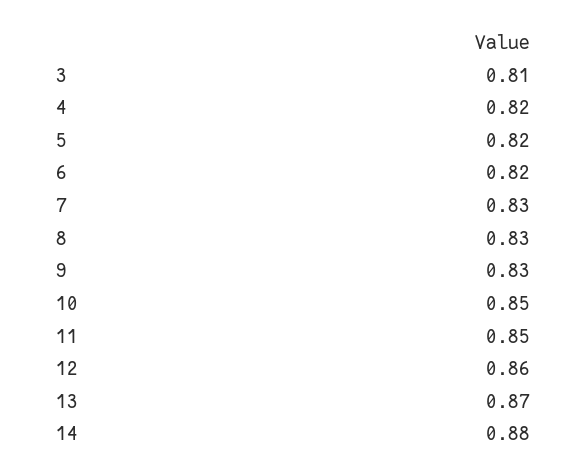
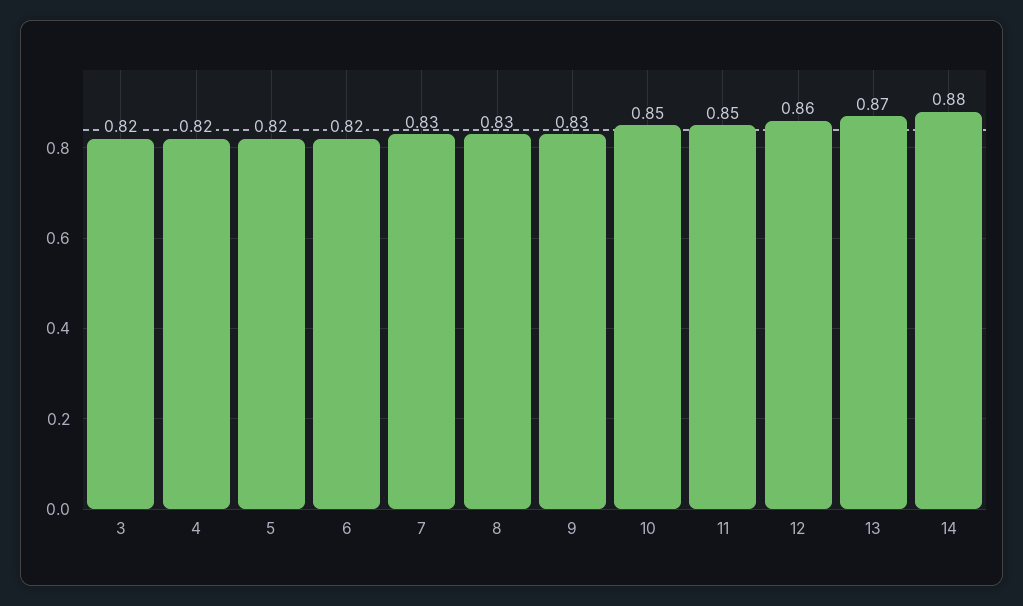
3: 0.81 -> 0.82

